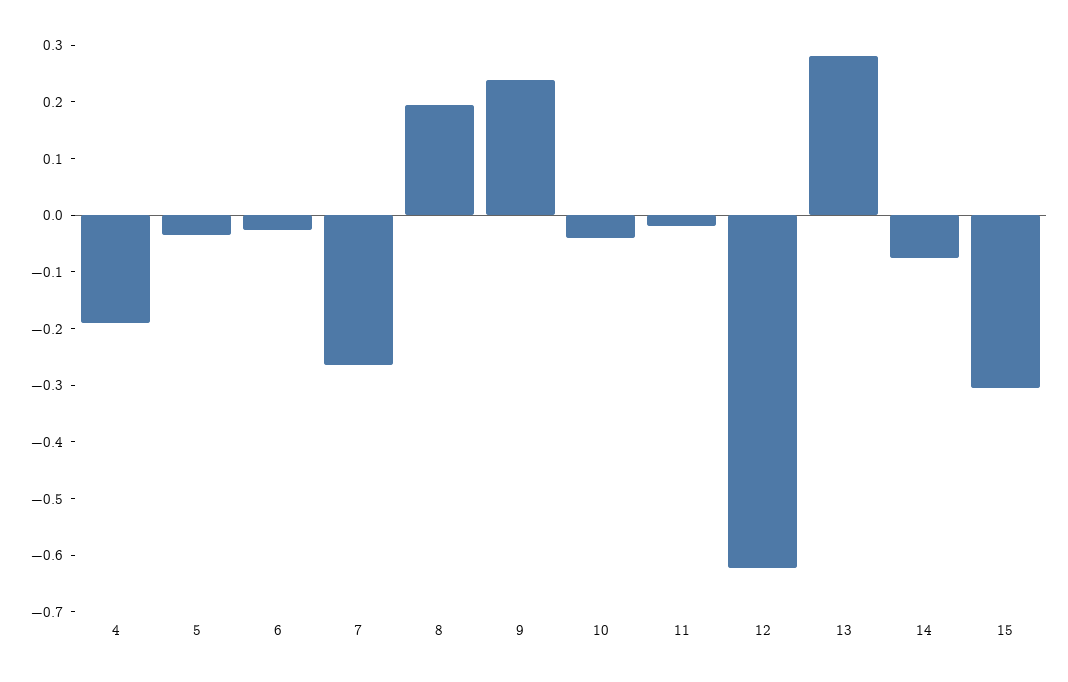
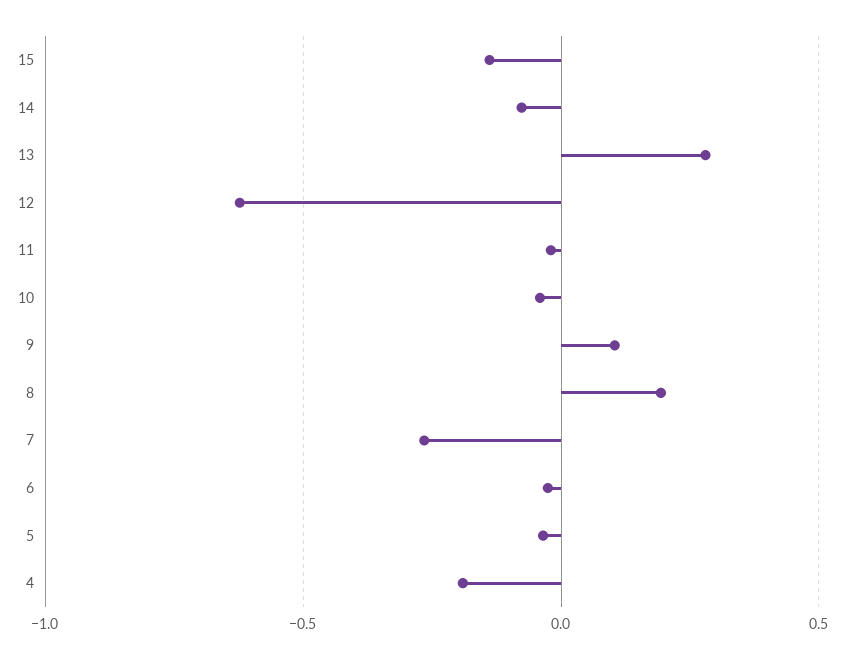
9: 0.24 -> 0.1
15: -0.3 -> -0.15

